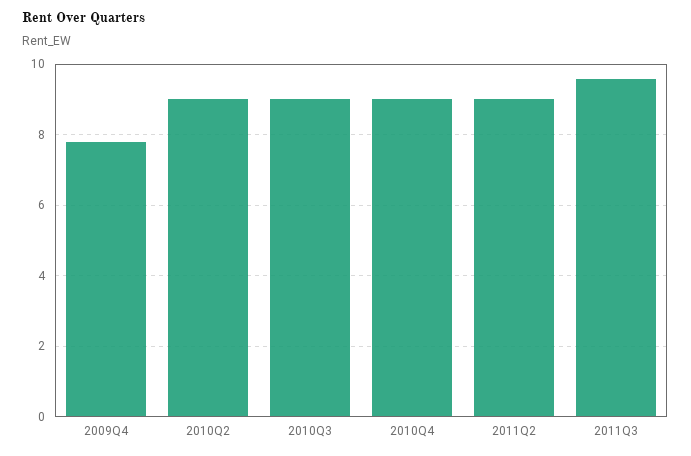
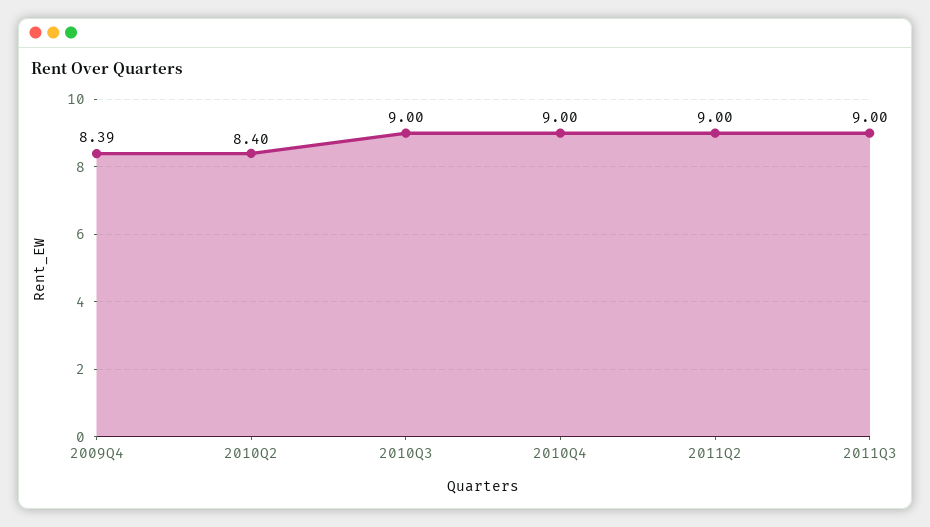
2009Q4: 7.8 -> 8.39
2010Q2: 9 -> 8.4
2011Q3: 9.6 -> 9

